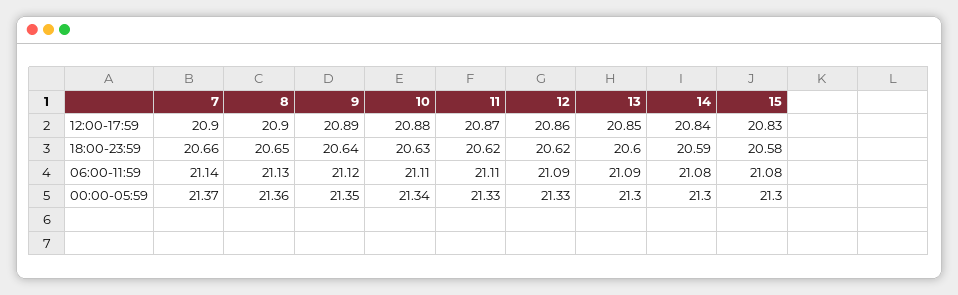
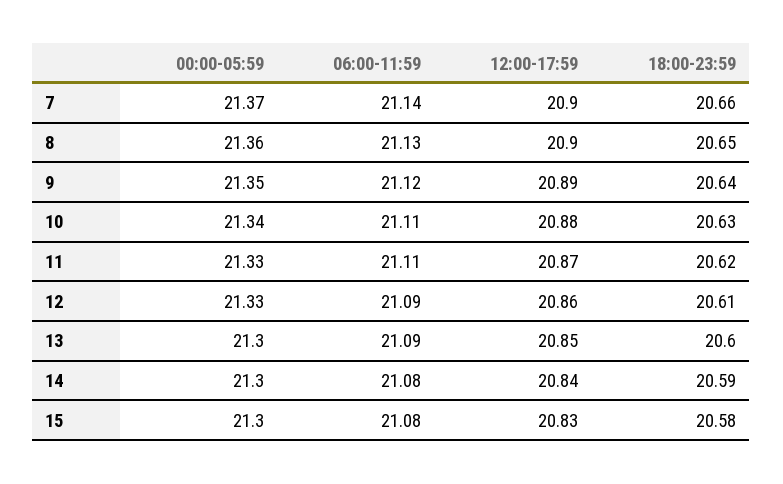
12, 18:00-23:59: 20.62 -> 20.61

